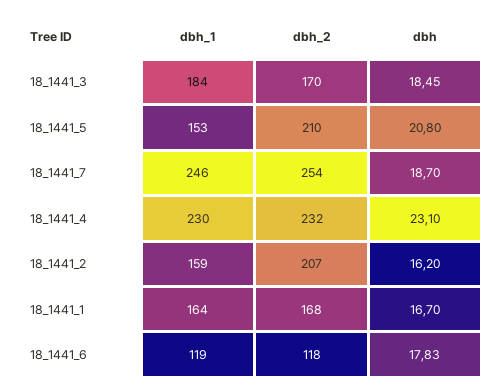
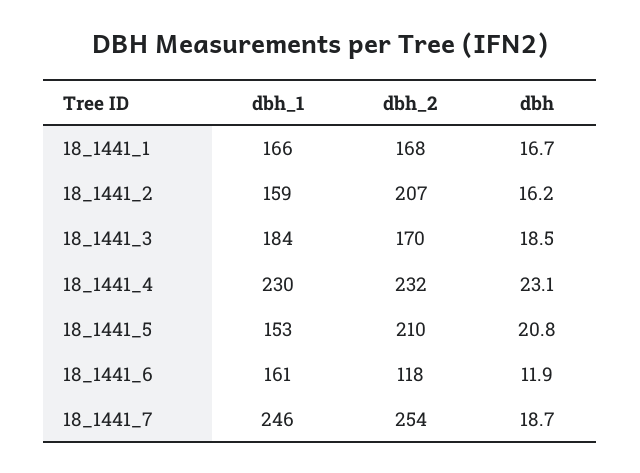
dbh_1, 18_1441_1: 164 -> 166
dbh_1, 18_1441_6: 119 -> 161
dbh, 18_1441_6: 17.83 -> 11.9

